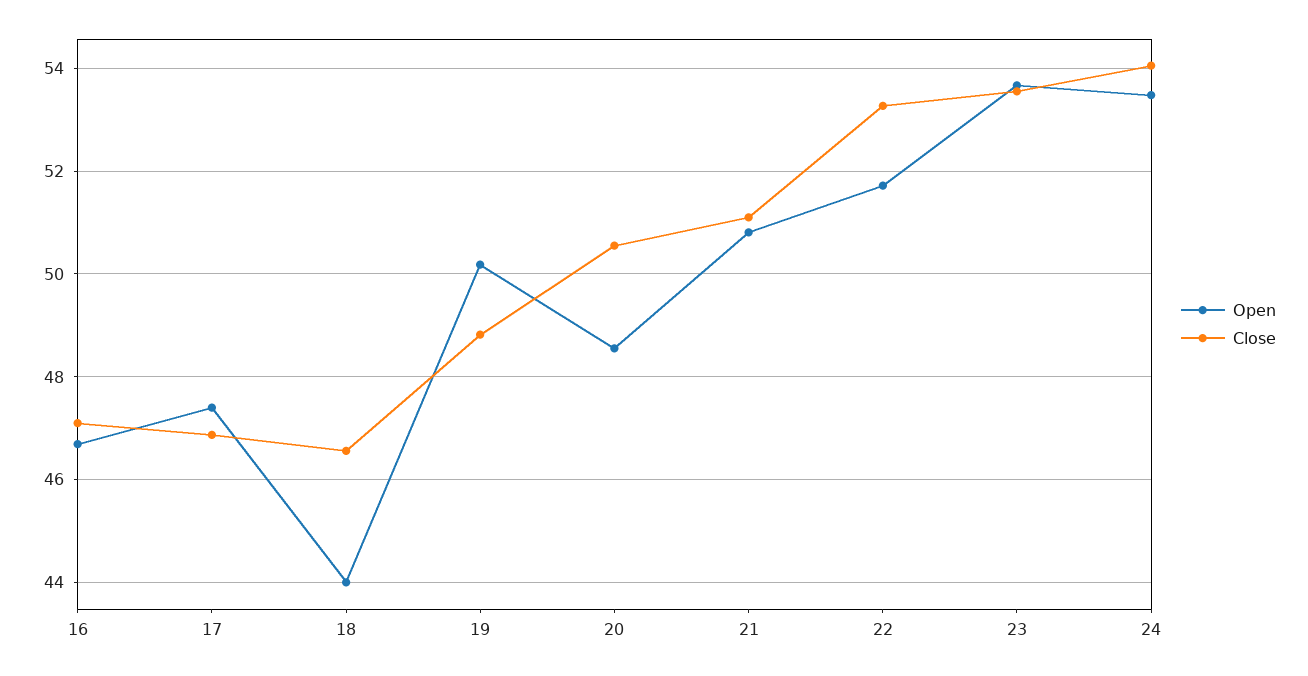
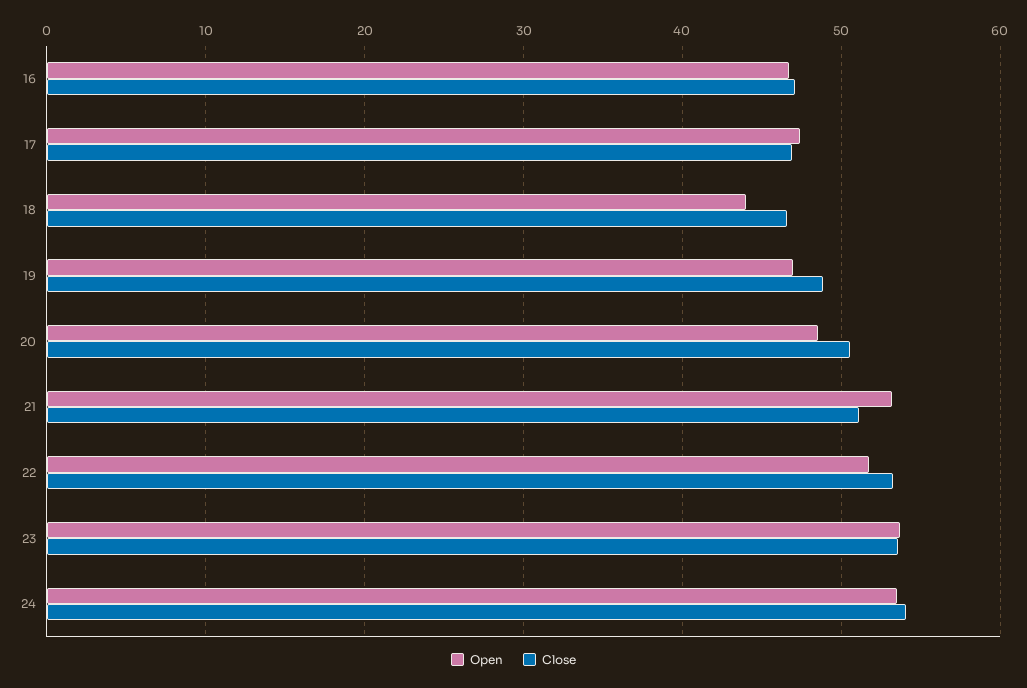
Open, 19: 50.2 -> 47
Open, 21: 50.8 -> 53

